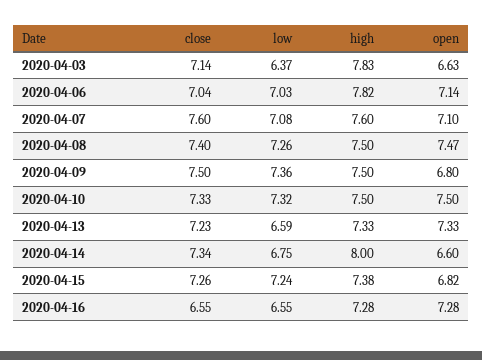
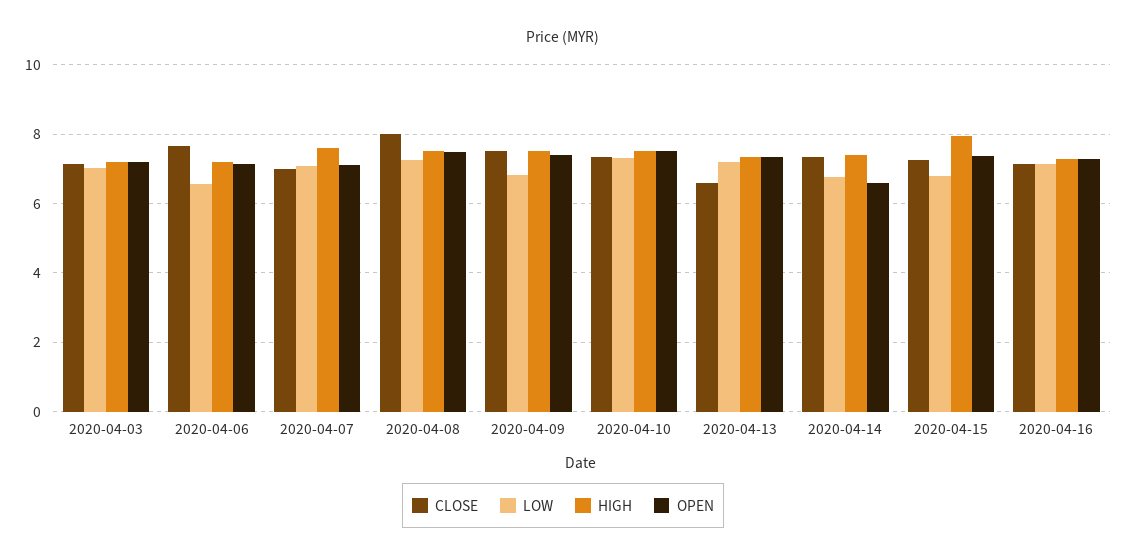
low, 2020-04-03: 6.37 -> 7
high, 2020-04-03: 7.83 -> 7.2
open, 2020-04-03: 6.63 -> 7.2
close, 2020-04-06: 7.04 -> 7.6
low, 2020-04-06: 7.03 -> 6.6
high, 2020-04-06: 7.82 -> 7.2
close, 2020-04-07: 7.6 -> 7
close, 2020-04-08: 7.4 -> 8
low, 2020-04-09: 7.36 -> 6.8
open, 2020-04-09: 6.8 -> 7.4
close, 2020-04-13: 7.23 -> 6.6
low, 2020-04-13: 6.59 -> 7.2
high, 2020-04-14: 8 -> 7.4
low, 2020-04-15: 7.24 -> 6.8
high, 2020-04-15: 7.38 -> 8
open, 2020-04-15: 6.82 -> 7.4
close, 2020-04-16: 6.55 -> 7.2
low, 2020-04-16: 6.55 -> 7.2

